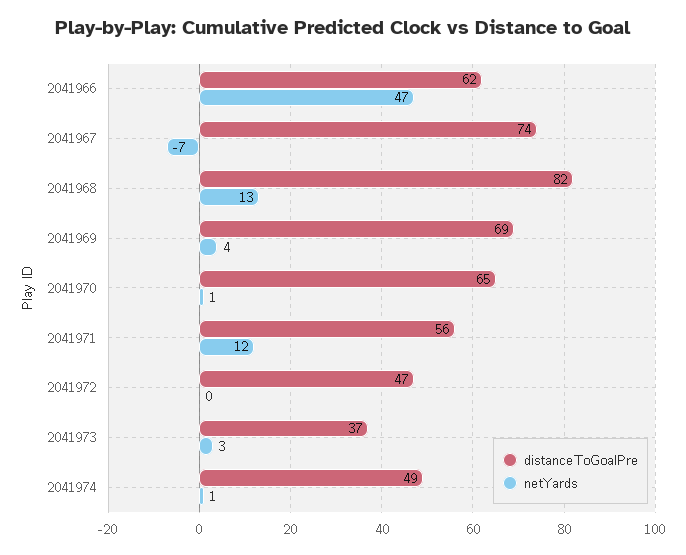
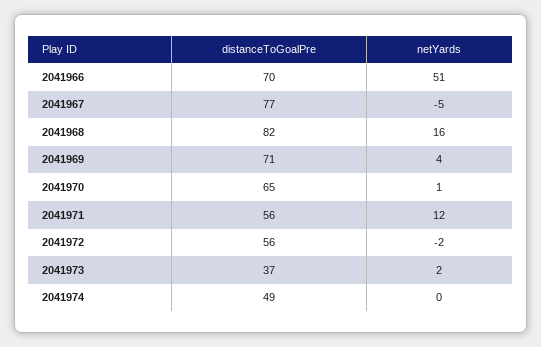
distanceToGoalPre, 2041966: 62 -> 70
netYards, 2041966: 47 -> 51
distanceToGoalPre, 2041967: 74 -> 77
netYards, 2041967: -7 -> -5
netYards, 2041968: 13 -> 16
distanceToGoalPre, 2041969: 69 -> 71
distanceToGoalPre, 2041972: 47 -> 56
netYards, 2041972: 0 -> -2
netYards, 2041973: 3 -> 2
netYards, 2041974: 1 -> 0

